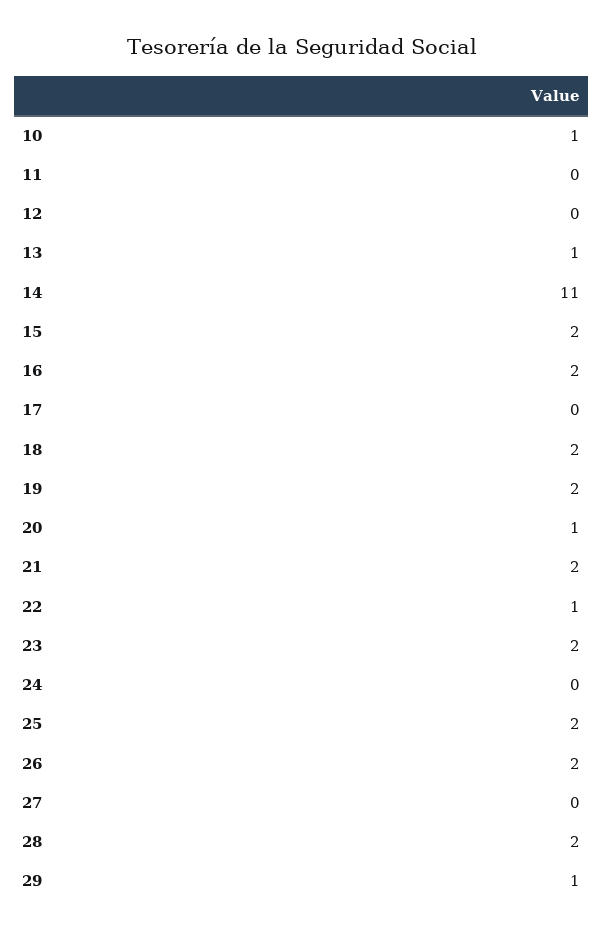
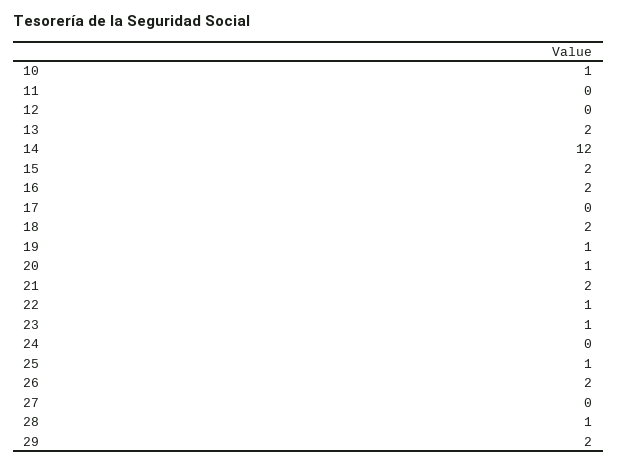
13: 1 -> 2
14: 11 -> 12
19: 2 -> 1
23: 2 -> 1
25: 2 -> 1
28: 2 -> 1
29: 1 -> 2

